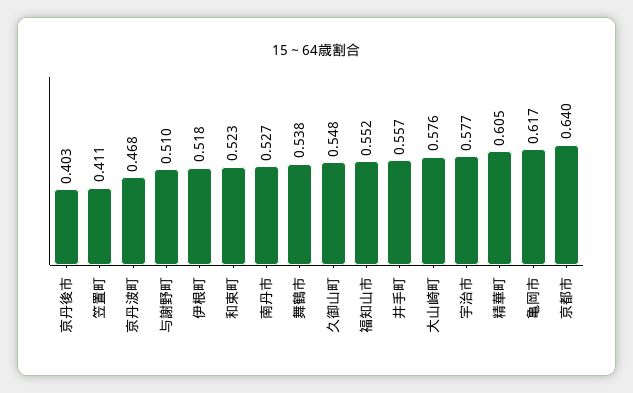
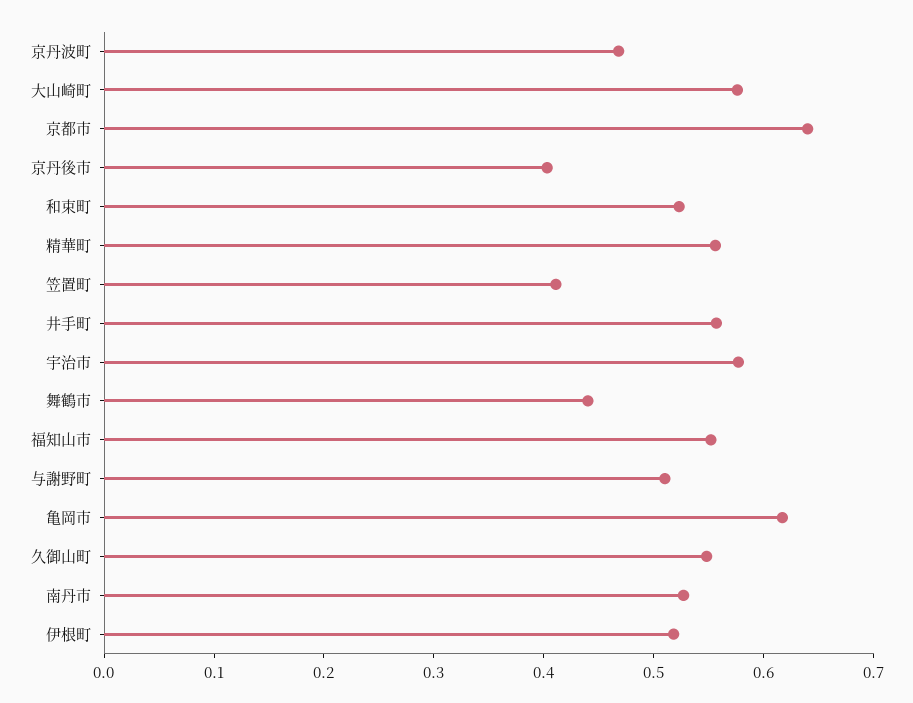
舞鶴市: 0.538 -> 0.44
精華町: 0.605 -> 0.56

